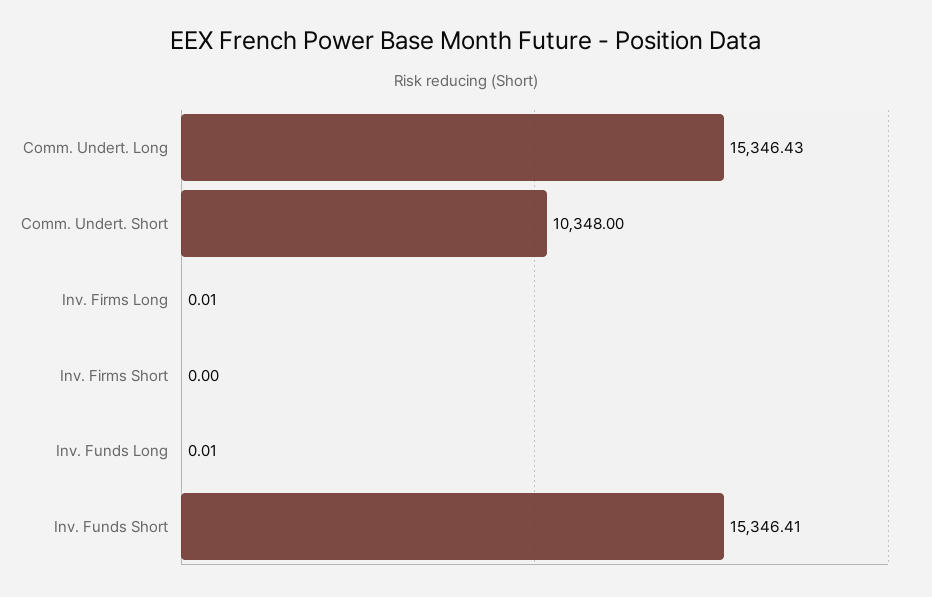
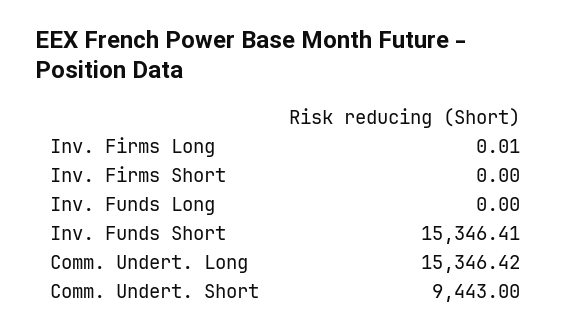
Comm. Undert. Long: 15346.43 -> 15346.42
Comm. Undert. Short: 10348 -> 9443
Inv. Funds Long: 0.01 -> 0

